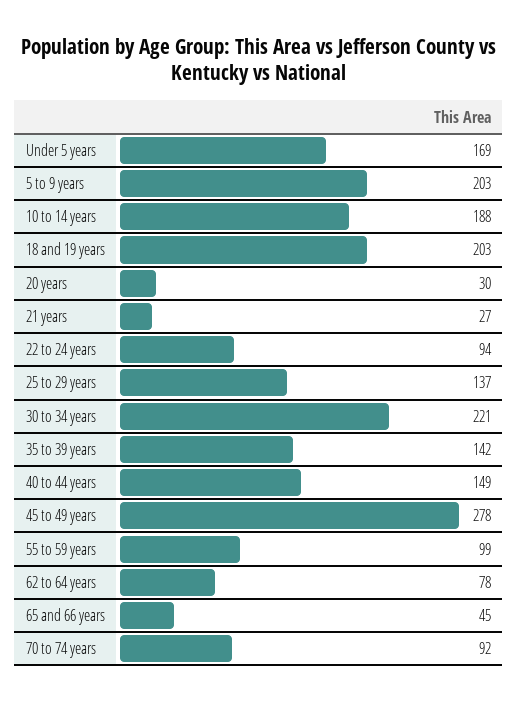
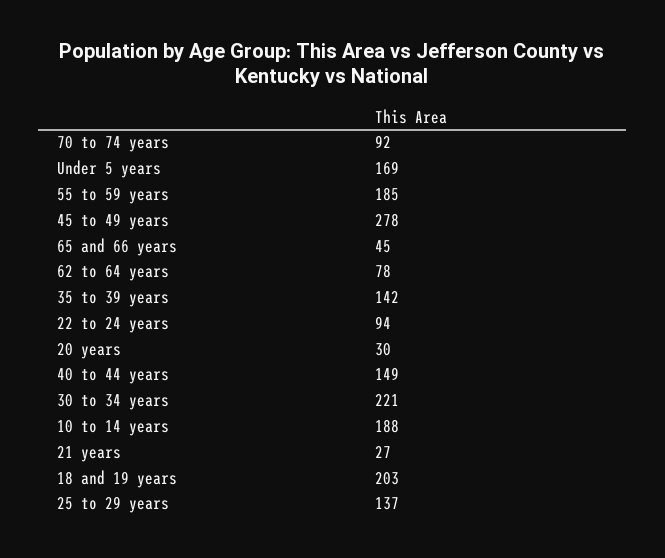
5 to 9 years: 203 -> none
55 to 59 years: 99 -> 185

